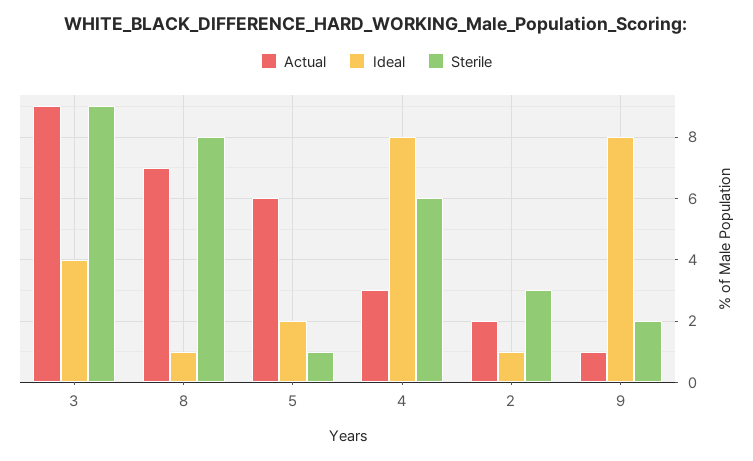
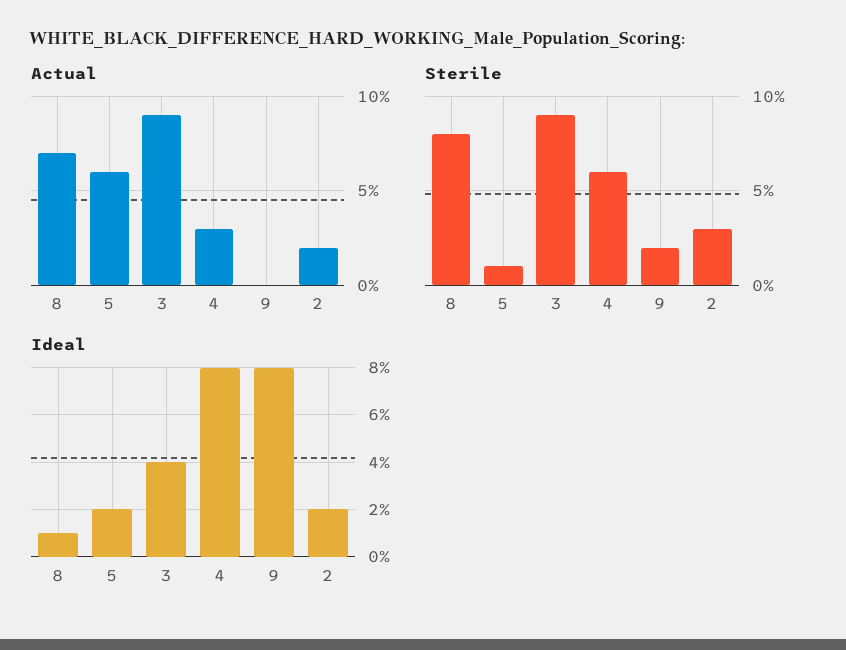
Ideal, 2: 1 -> 2
Actual, 9: 1 -> 0

